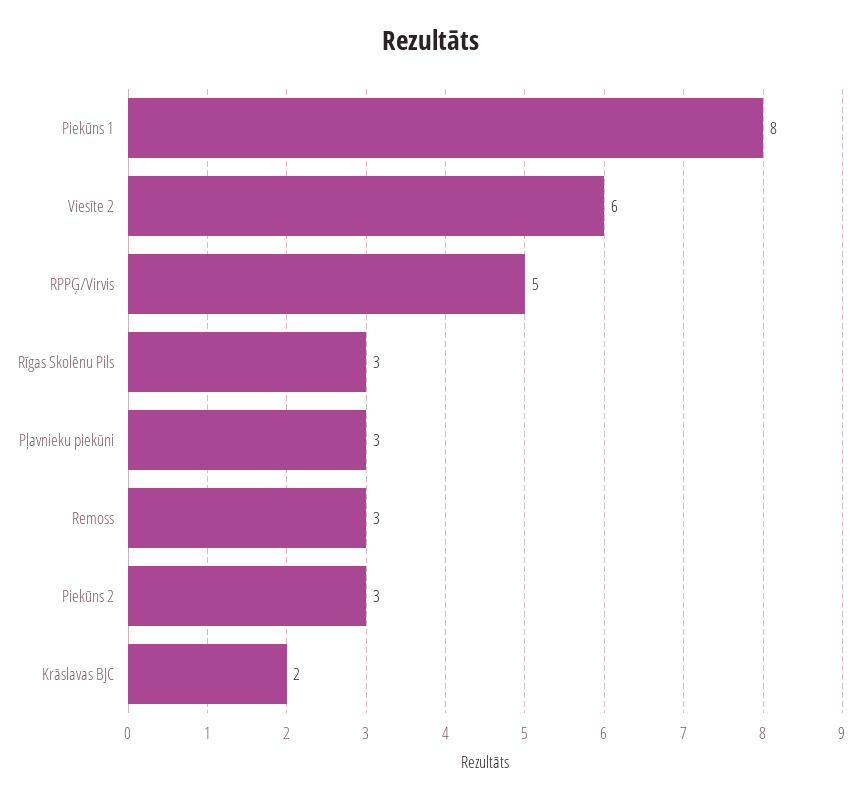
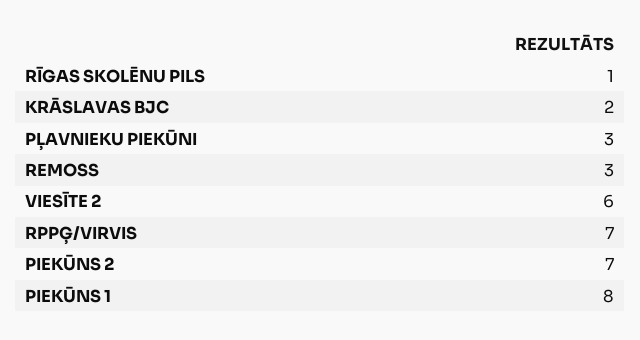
RPPĢ/Virvis: 5 -> 7
Rīgas Skolēnu Pils: 3 -> 1
Piekūns 2: 3 -> 7

